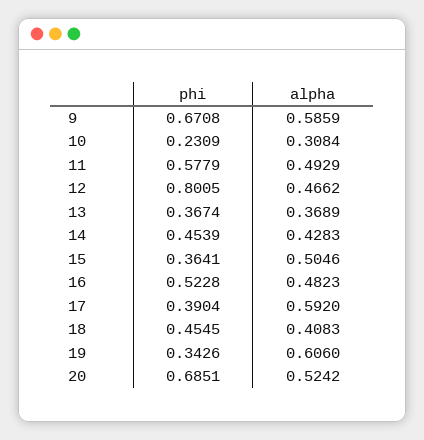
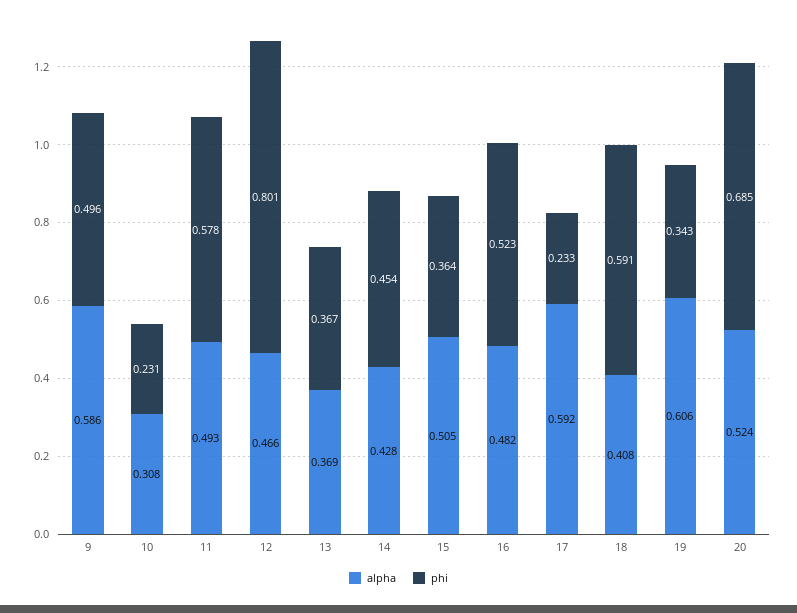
phi, 9: 0.6708 -> 0.496
phi, 17: 0.3904 -> 0.233
phi, 18: 0.4545 -> 0.591

